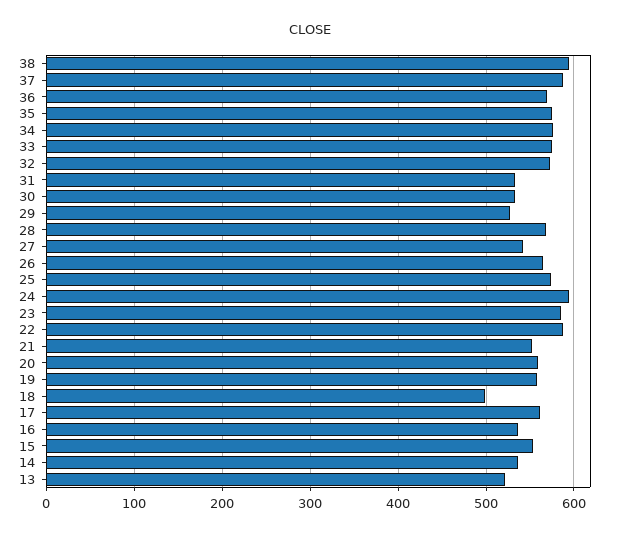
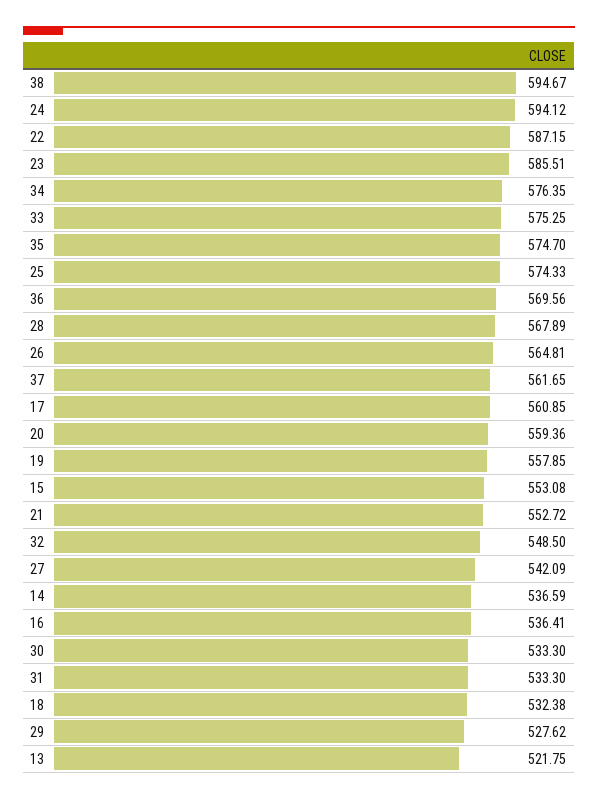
37: 590 -> 561.65
32: 570 -> 548.5
18: 500 -> 532.38

